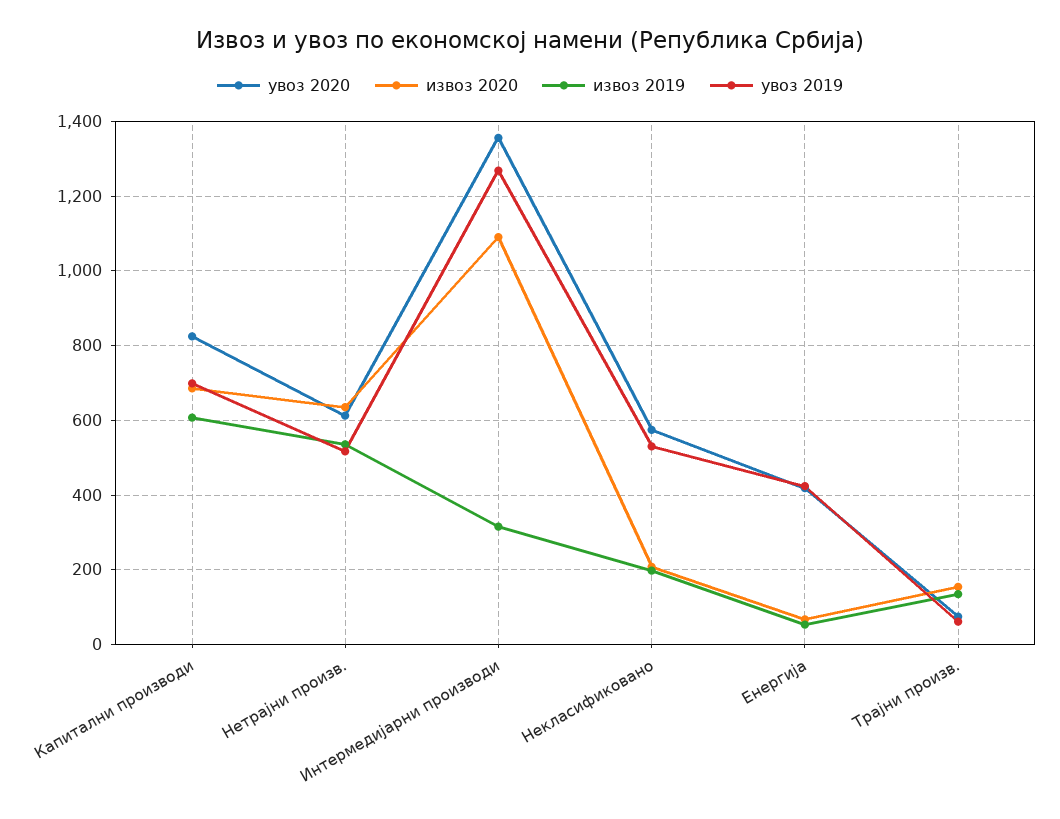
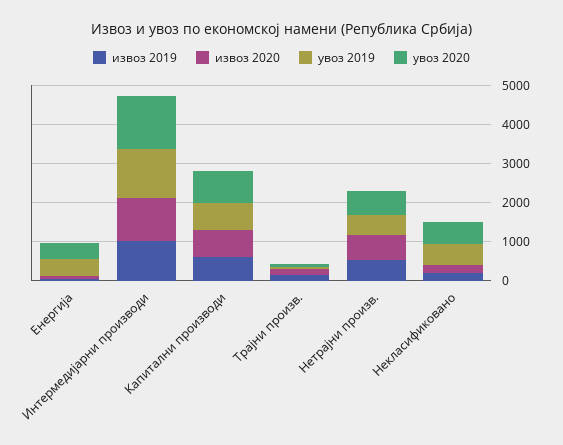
извоз 2019, Интермедијарни производи: 320 -> 1000

